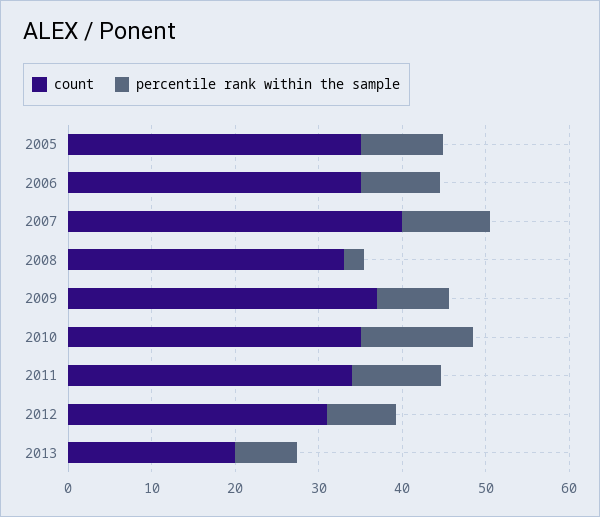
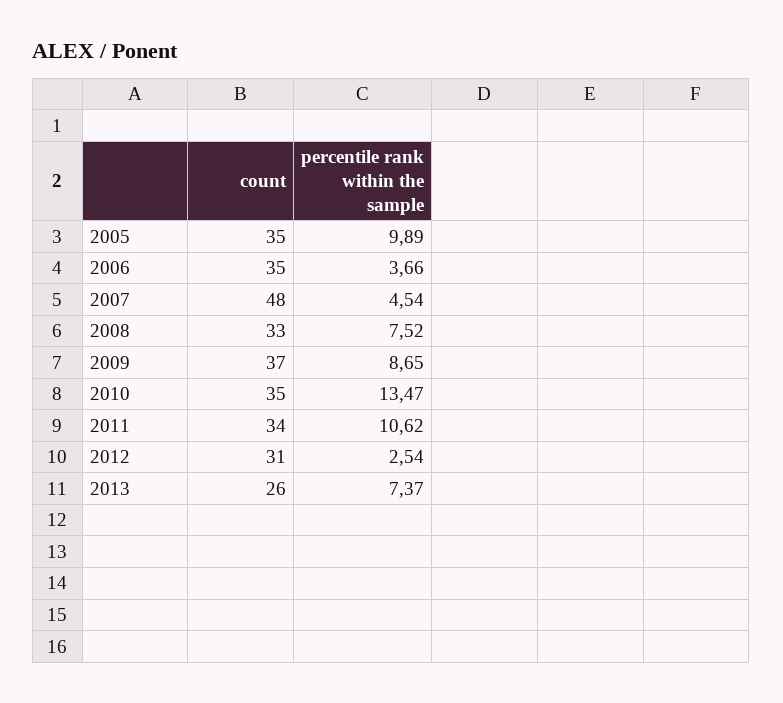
percentile rank within the sample, 2006: 10 -> 3.66
count, 2007: 40 -> 48
percentile rank within the sample, 2007: 10 -> 4.54
percentile rank within the sample, 2008: 2 -> 7.52
percentile rank within the sample, 2012: 8 -> 2.54
count, 2013: 20 -> 26

